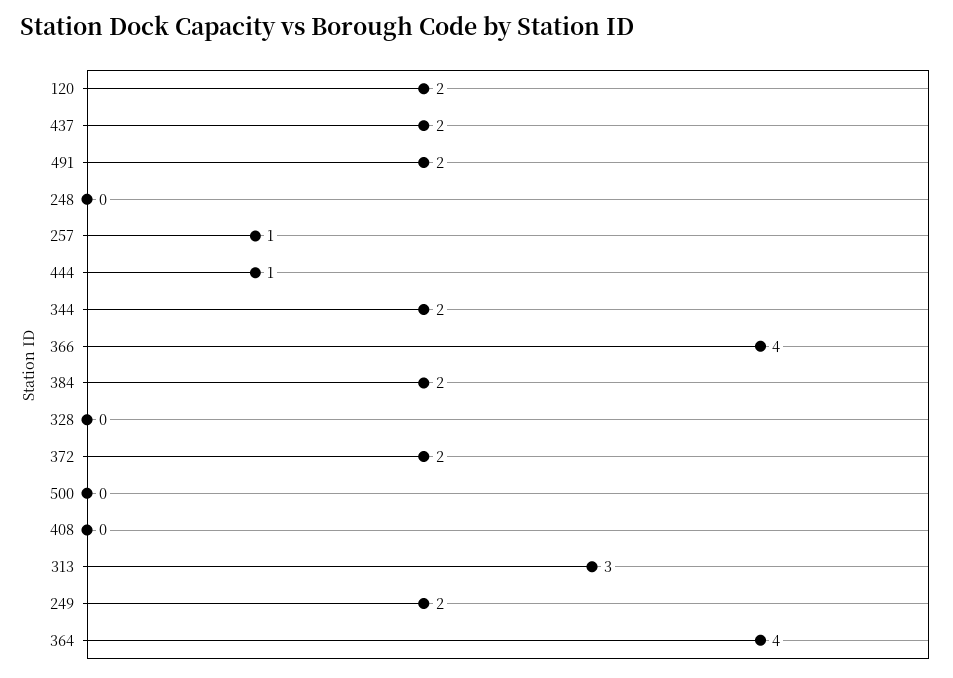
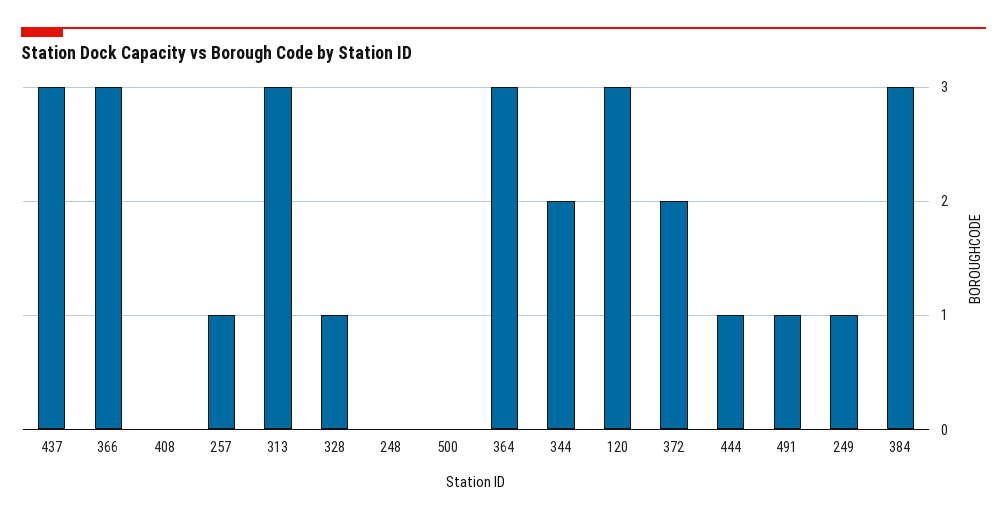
120: 2 -> 3
437: 2 -> 3
491: 2 -> 1
366: 4 -> 3
384: 2 -> 3
328: 0 -> 1
249: 2 -> 1
364: 4 -> 3

